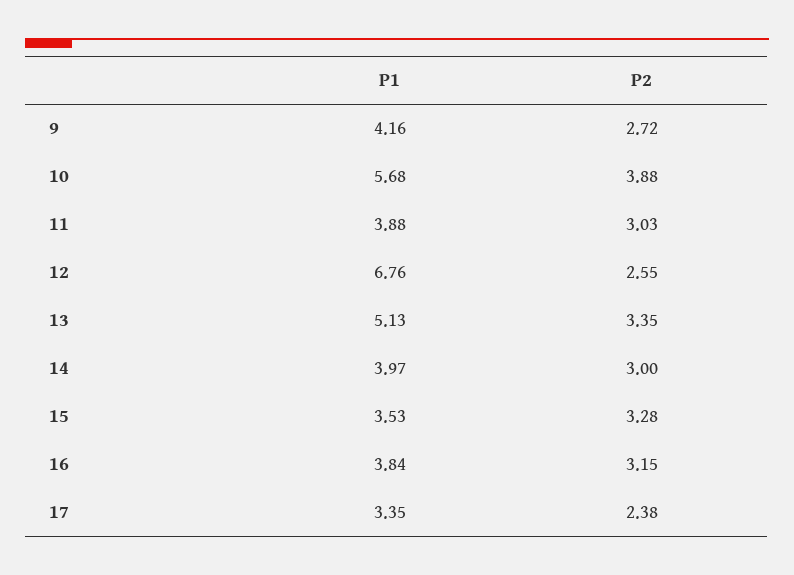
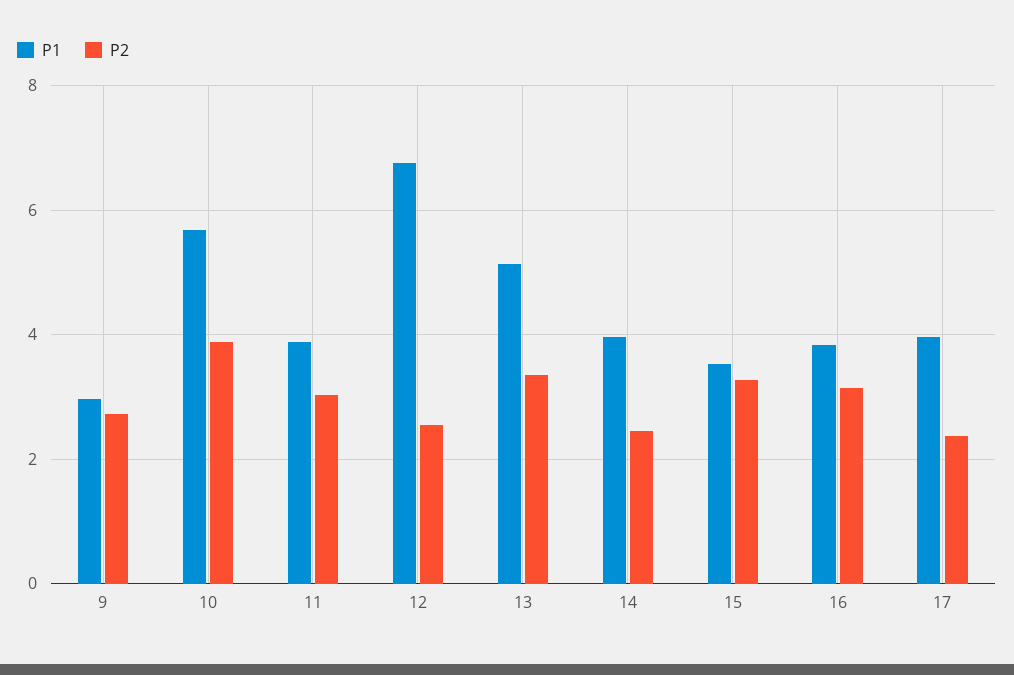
P1, 9: 4.16 -> 3
P2, 14: 3 -> 2.4
P1, 17: 3.35 -> 4

